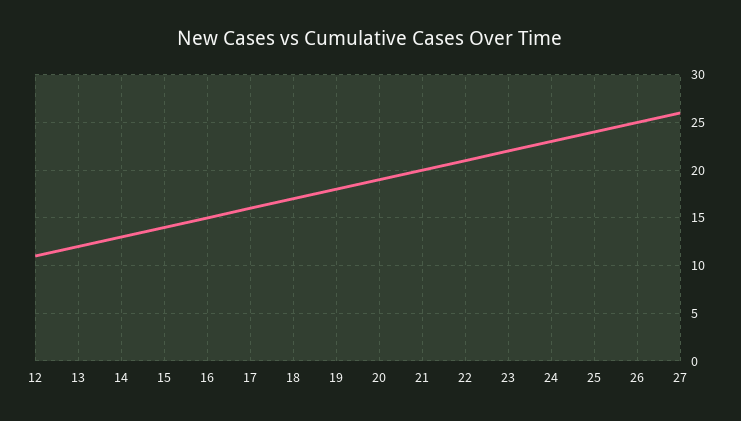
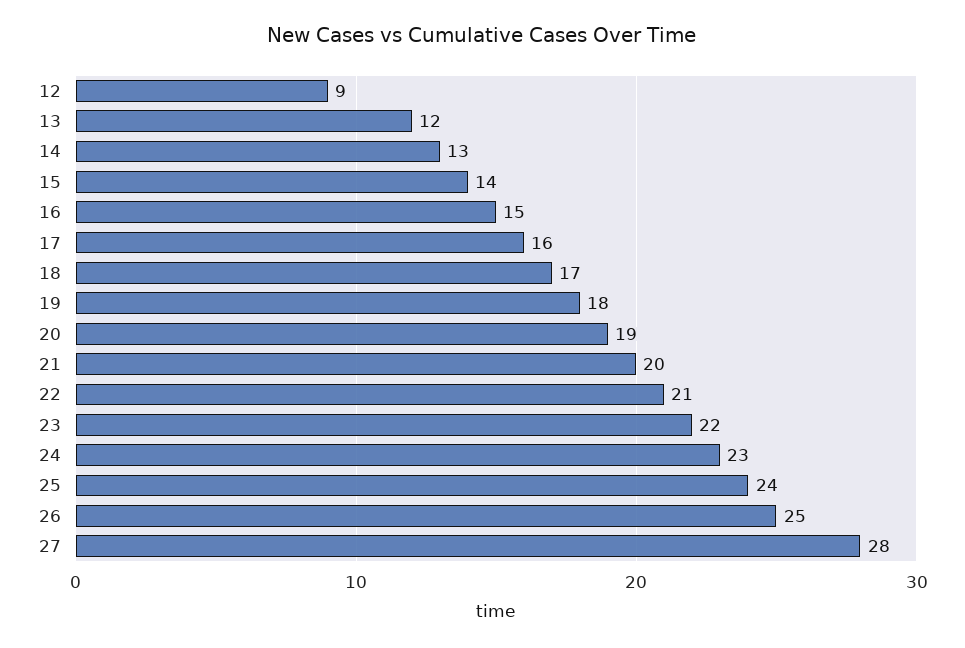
12: 11 -> 9
27: 26 -> 28

